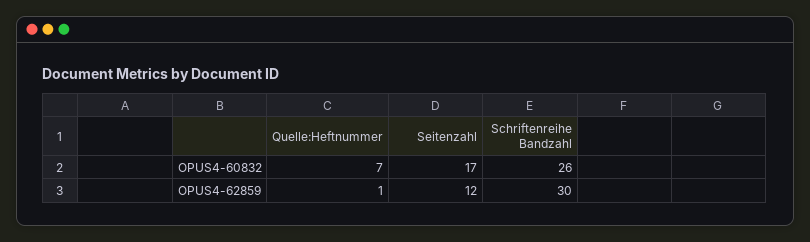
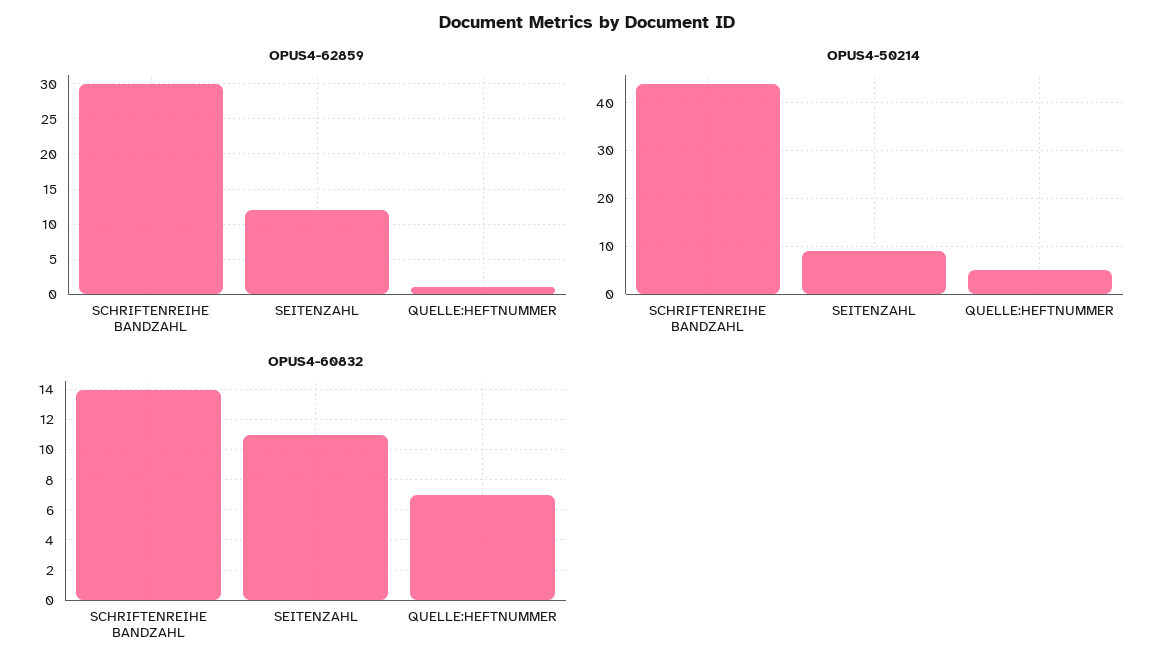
OPUS4-60832, Seitenzahl: 17 -> 11
OPUS4-60832, Schriftenreihe Bandzahl: 26 -> 14
OPUS4-50214, Schriftenreihe Bandzahl: none -> 45
OPUS4-50214, Seitenzahl: none -> 10
OPUS4-50214, Quelle:Heftnummer: none -> 5

